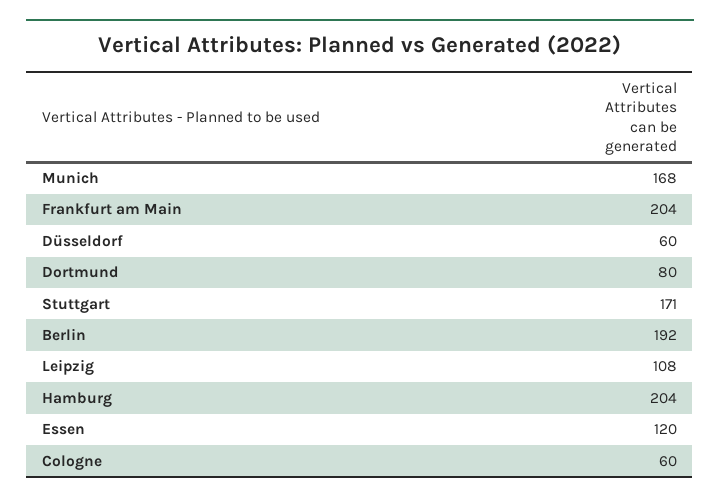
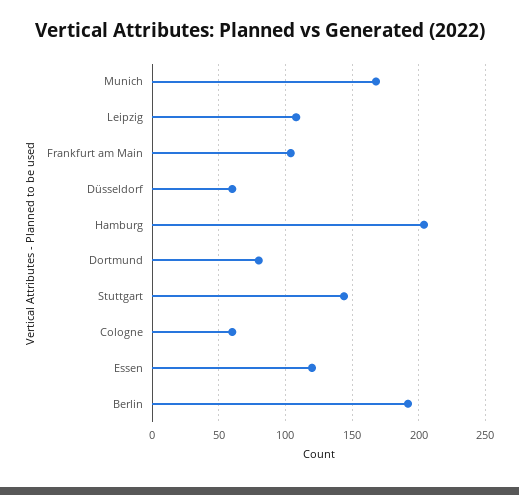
Frankfurt am Main: 204 -> 105
Stuttgart: 171 -> 145

